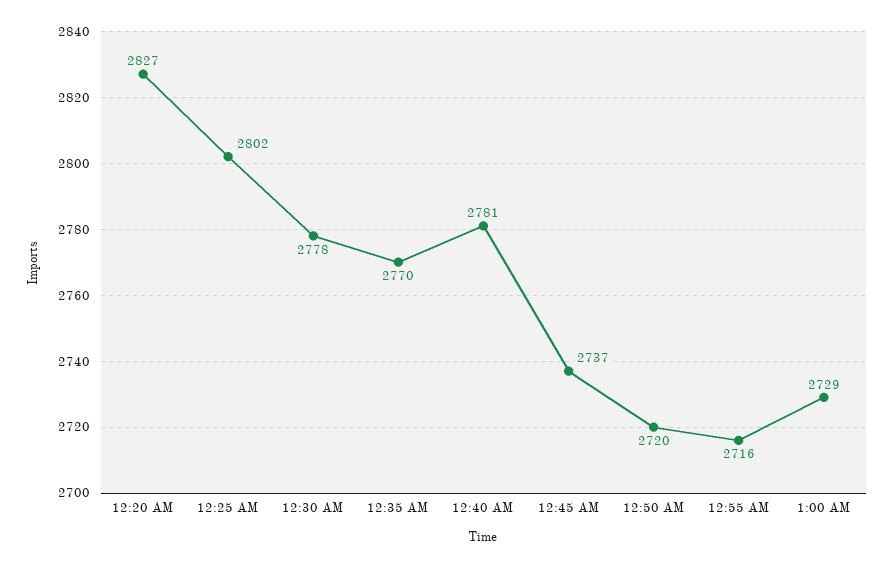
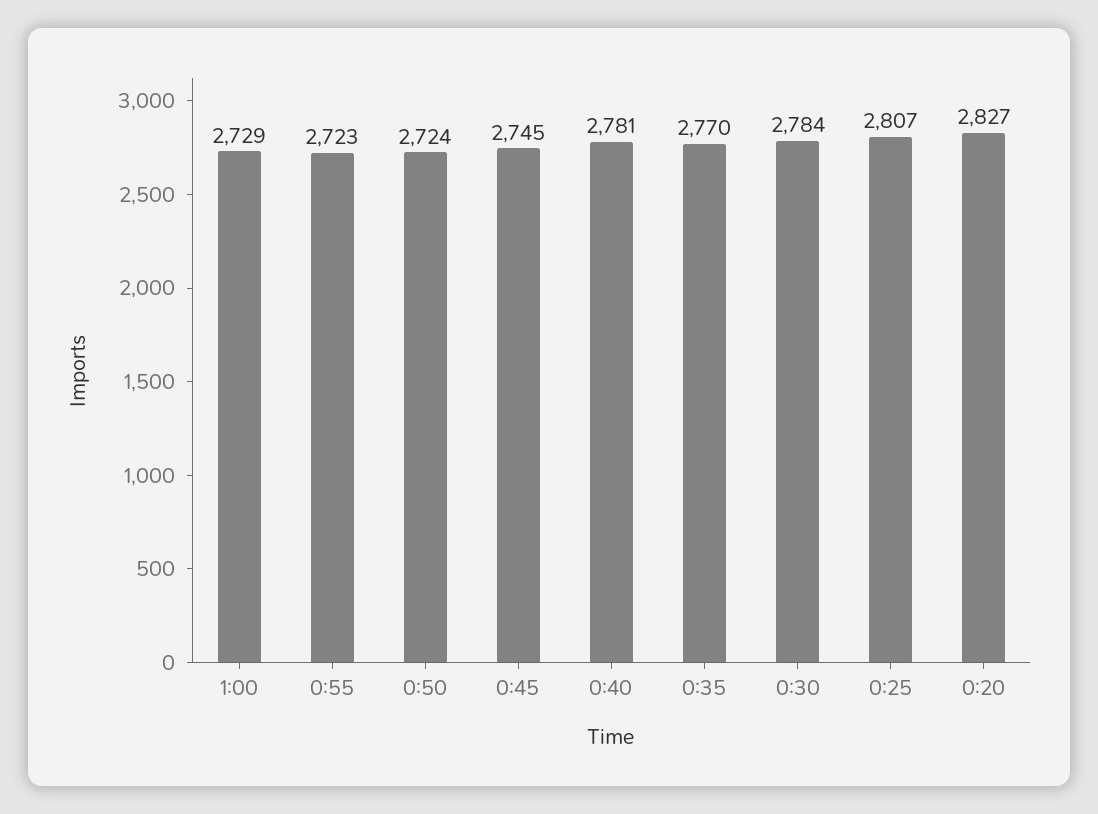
12:25 AM: 2802 -> 2807
12:30 AM: 2778 -> 2784
12:45 AM: 2737 -> 2745
12:50 AM: 2720 -> 2724
12:55 AM: 2716 -> 2723

